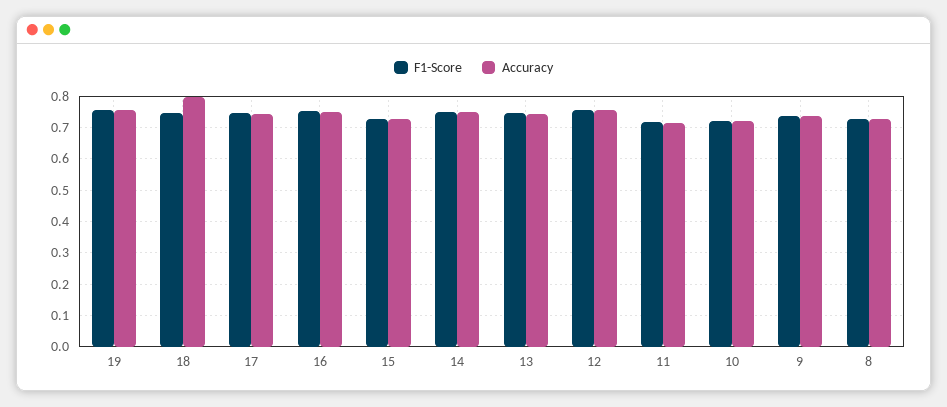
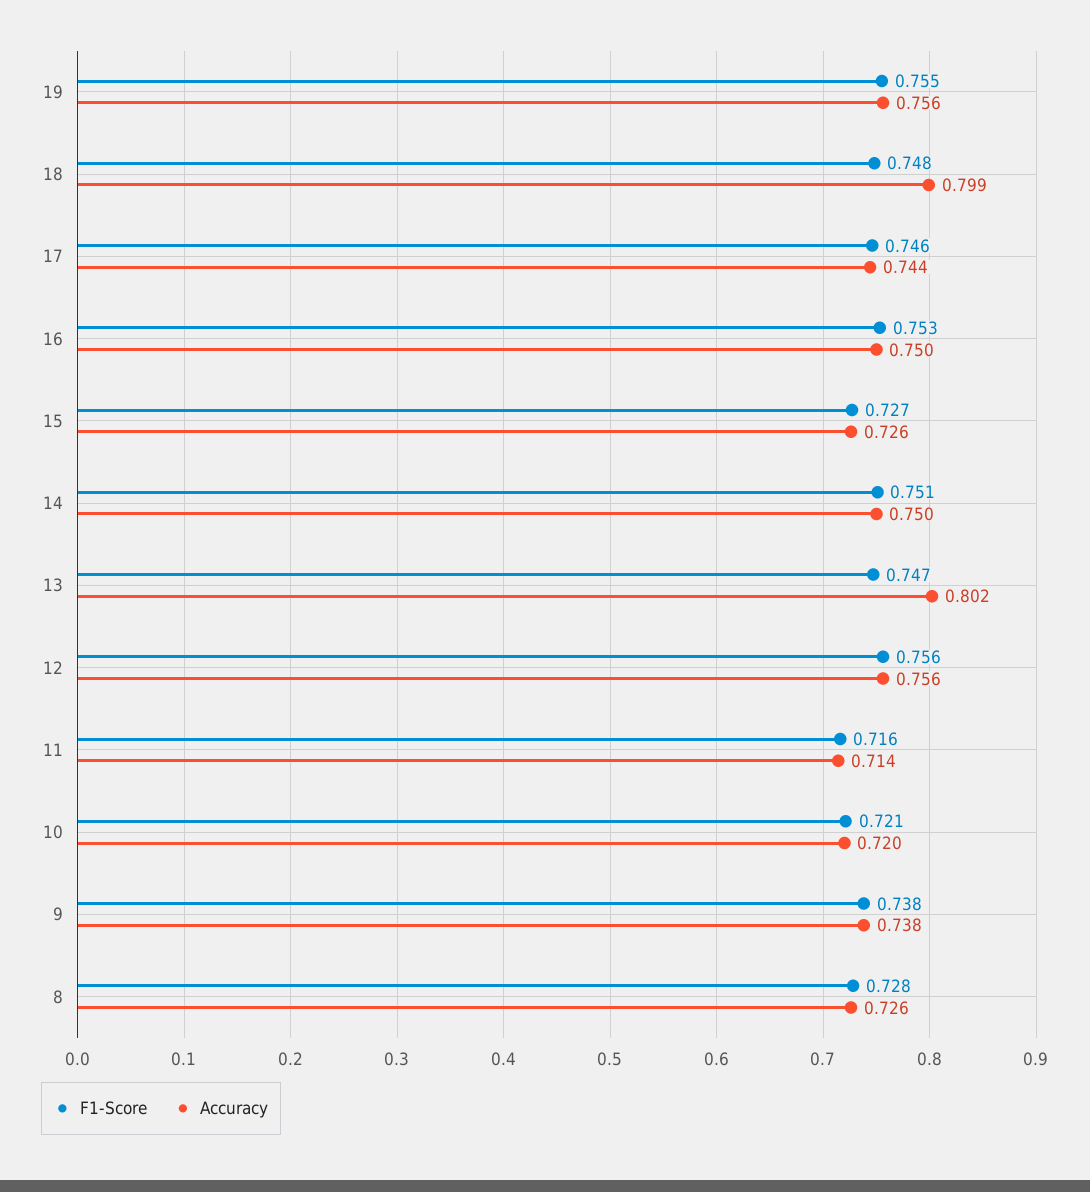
Accuracy, 13: 0.74 -> 0.802

